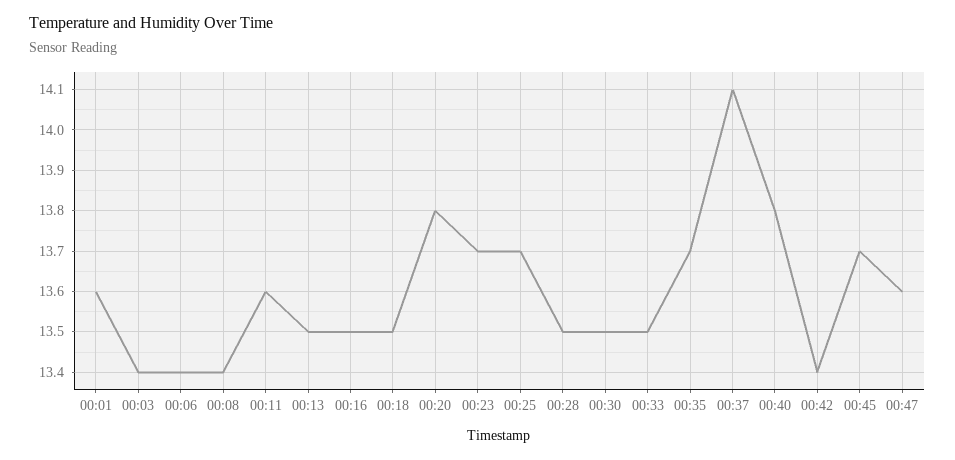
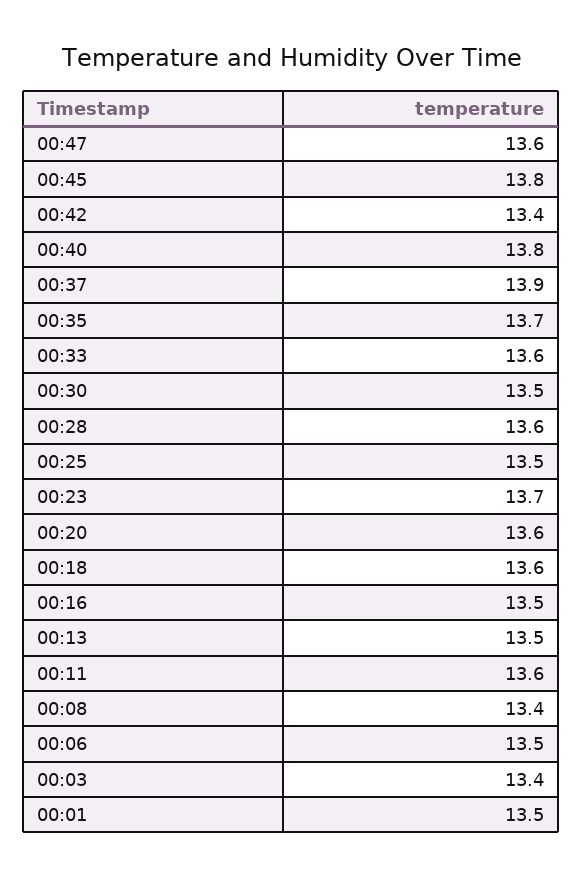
00:01: 13.6 -> 13.5
00:06: 13.4 -> 13.5
00:18: 13.5 -> 13.6
00:20: 13.8 -> 13.6
00:25: 13.7 -> 13.5
00:28: 13.5 -> 13.6
00:33: 13.5 -> 13.6
00:37: 14.1 -> 13.9
00:45: 13.7 -> 13.8

